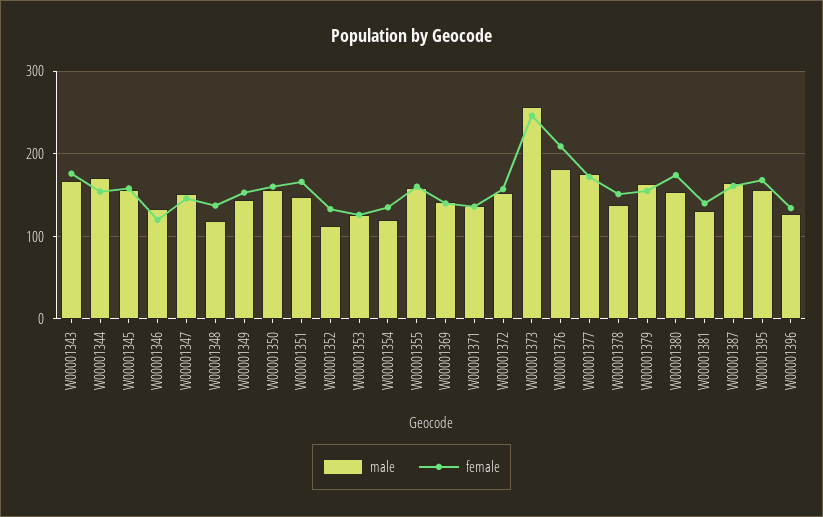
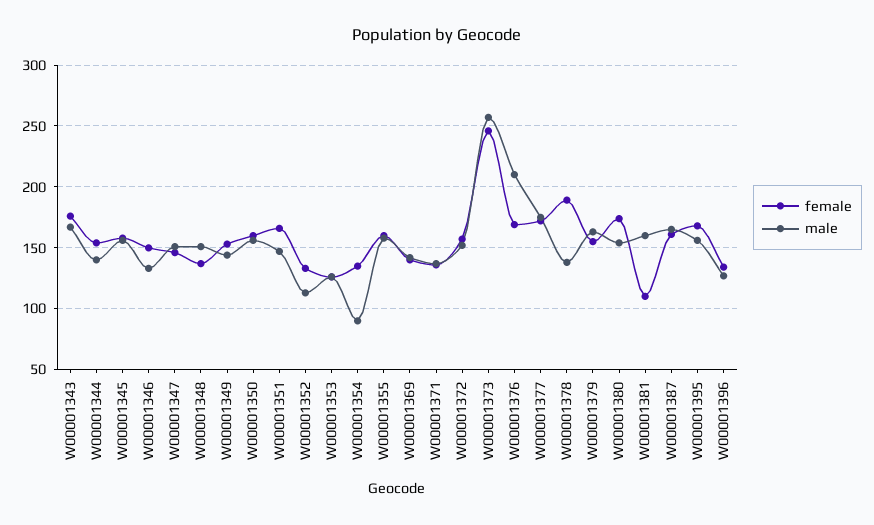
male, W00001344: 170 -> 140
female, W00001346: 120 -> 150
male, W00001348: 120 -> 150
male, W00001354: 120 -> 90
male, W00001376: 180 -> 210
female, W00001376: 210 -> 170
female, W00001378: 150 -> 190
male, W00001381: 130 -> 160
female, W00001381: 140 -> 110

